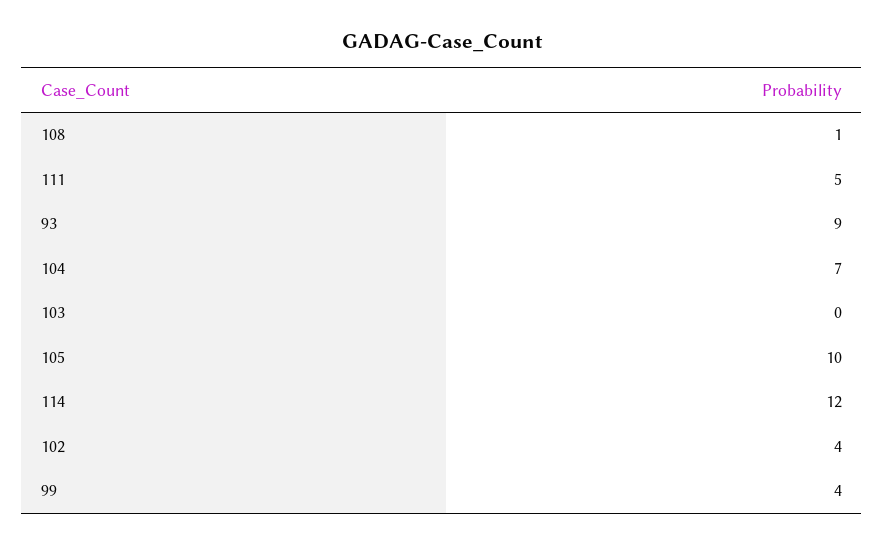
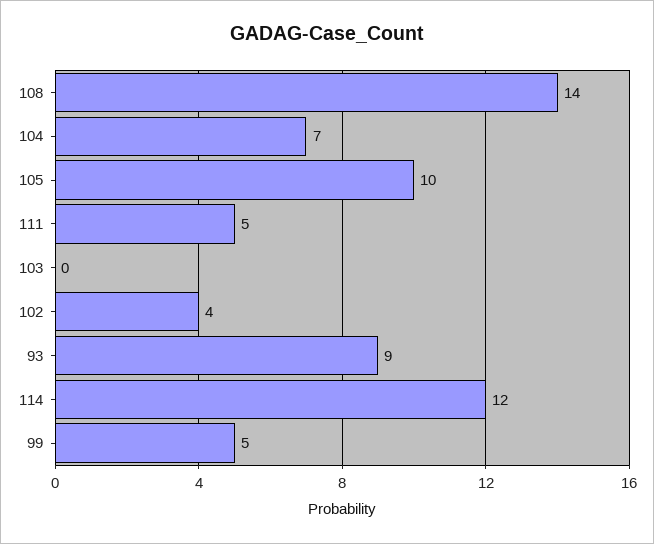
108: 1 -> 14
99: 4 -> 5

